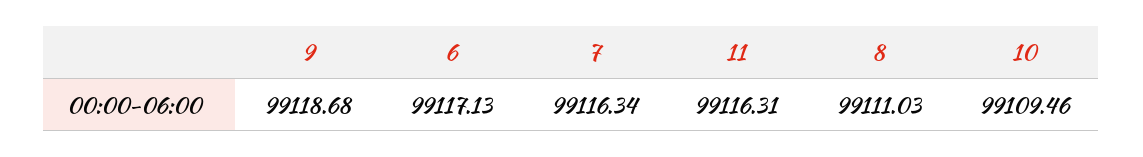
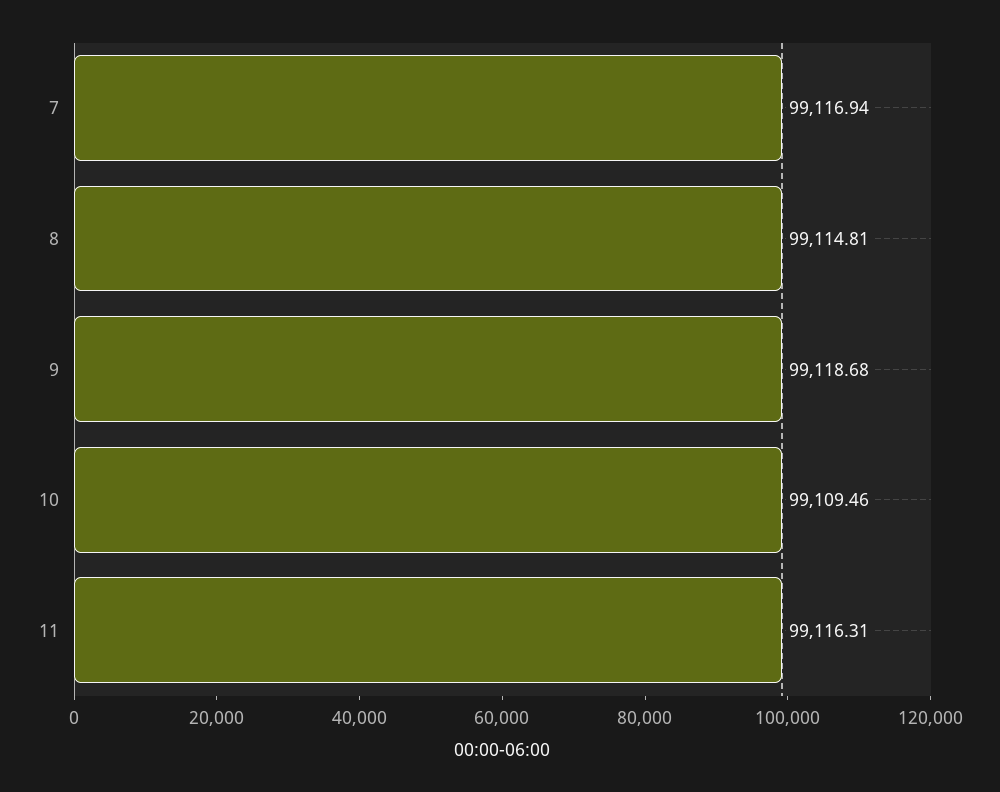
6: 99117.13 -> none
7: 99116.34 -> 99116.94
8: 99111.03 -> 99114.81

